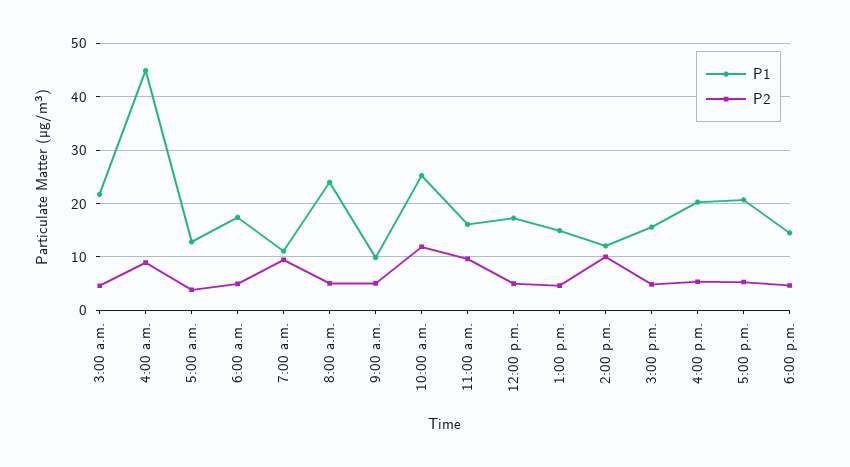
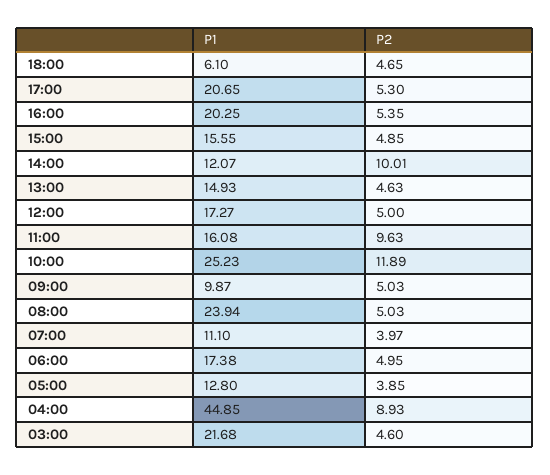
P2, 7:00 a.m.: 10 -> 3.97
P1, 6:00 p.m.: 14 -> 6.1

